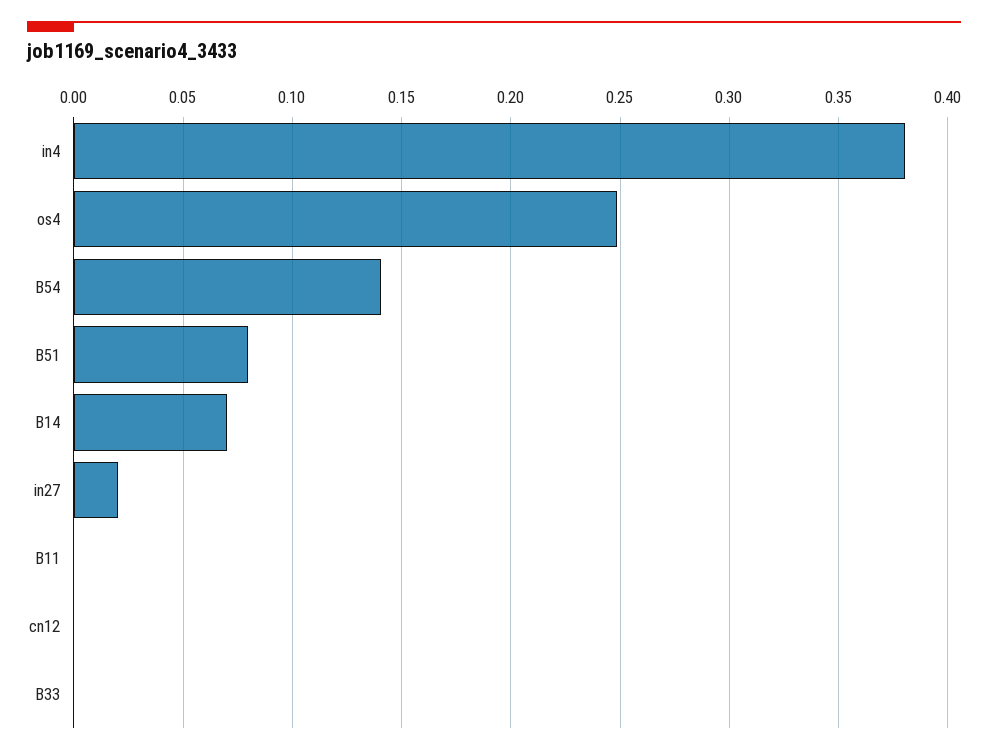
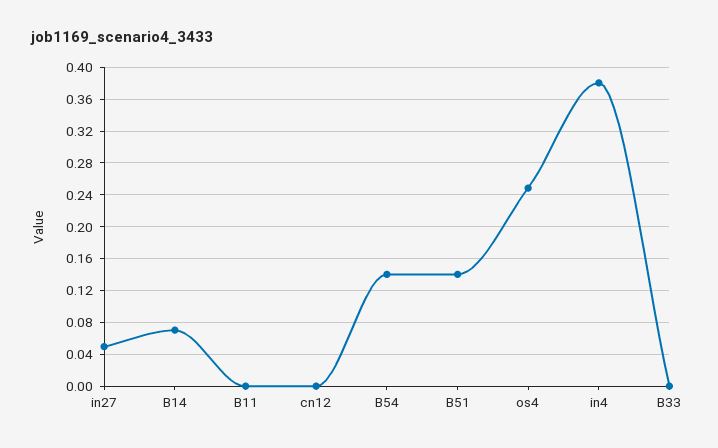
B51: 0.08 -> 0.14
in27: 0.02 -> 0.05

